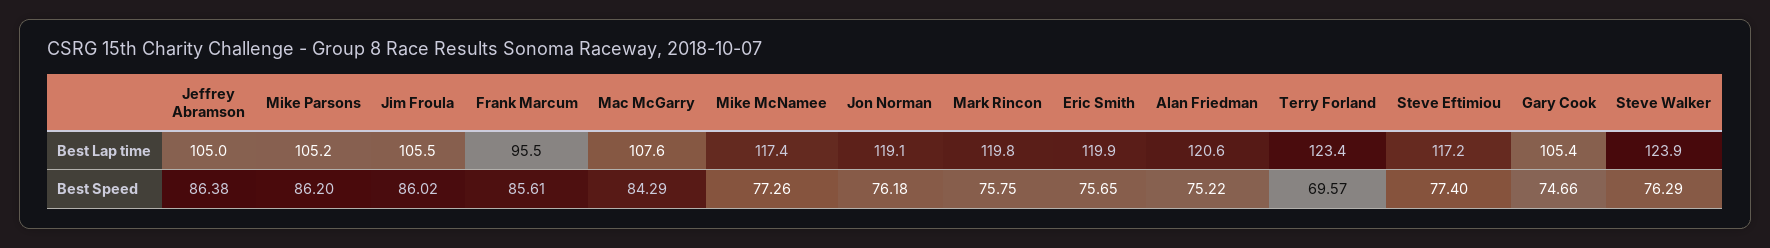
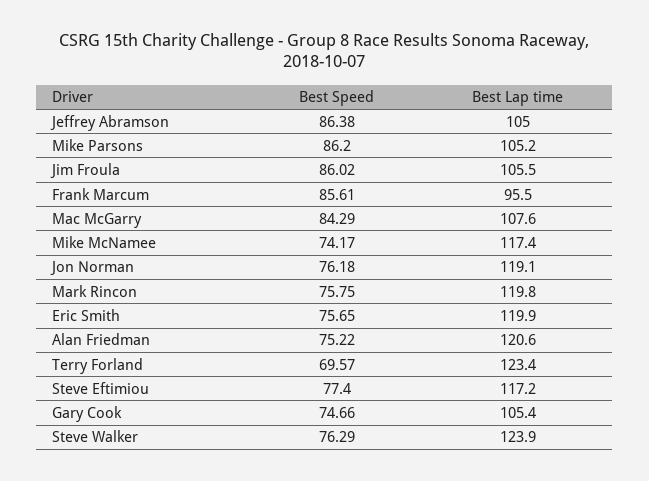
Mike McNamee, Best Speed: 77.26 -> 74.17

